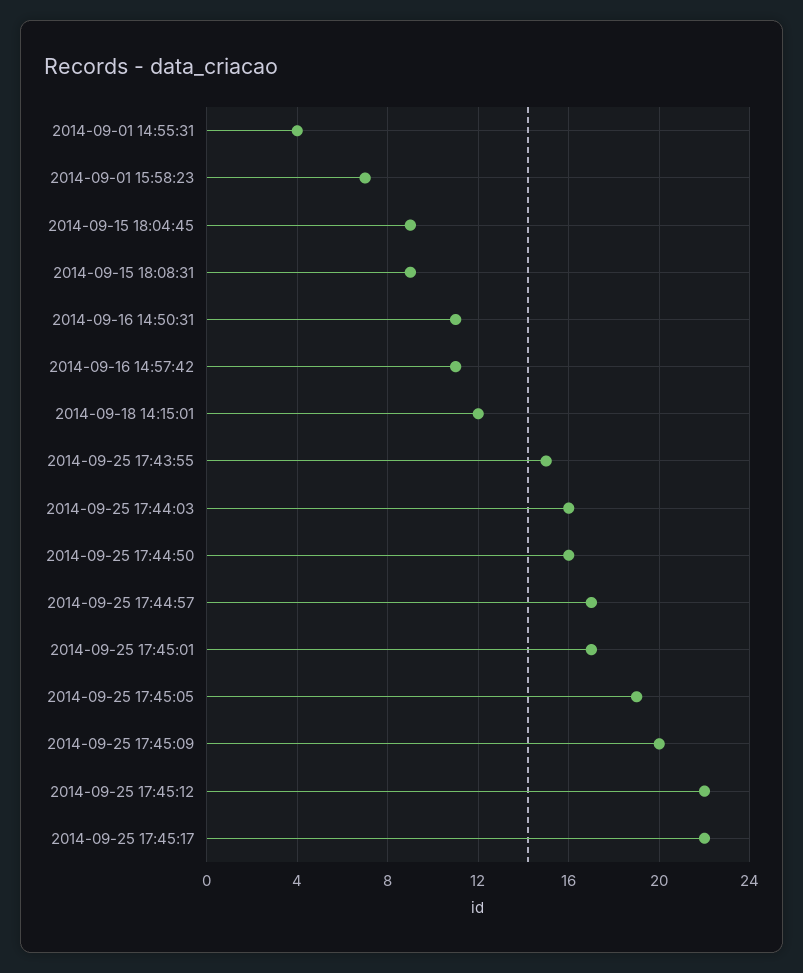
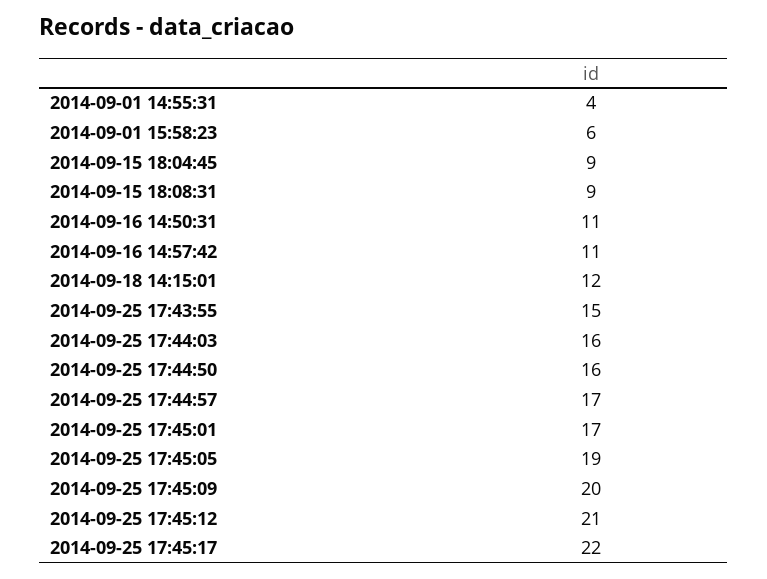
2014-09-01 15:58:23: 7 -> 6
2014-09-25 17:45:12: 22 -> 21

